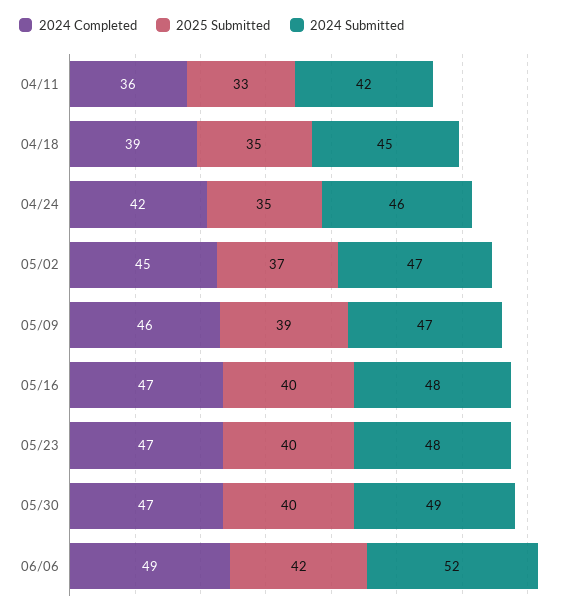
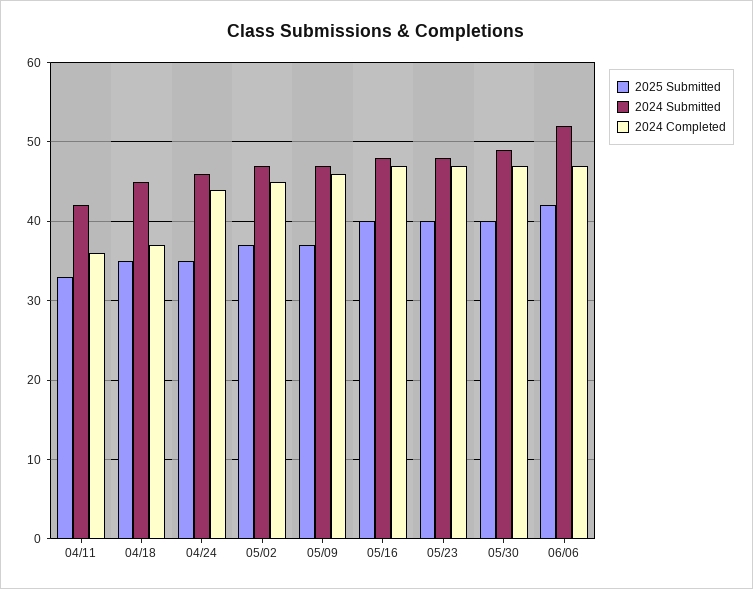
2024 Completed, 04/18: 39 -> 37
2024 Completed, 04/24: 42 -> 44
2025 Submitted, 05/09: 39 -> 37
2024 Completed, 06/06: 49 -> 47

